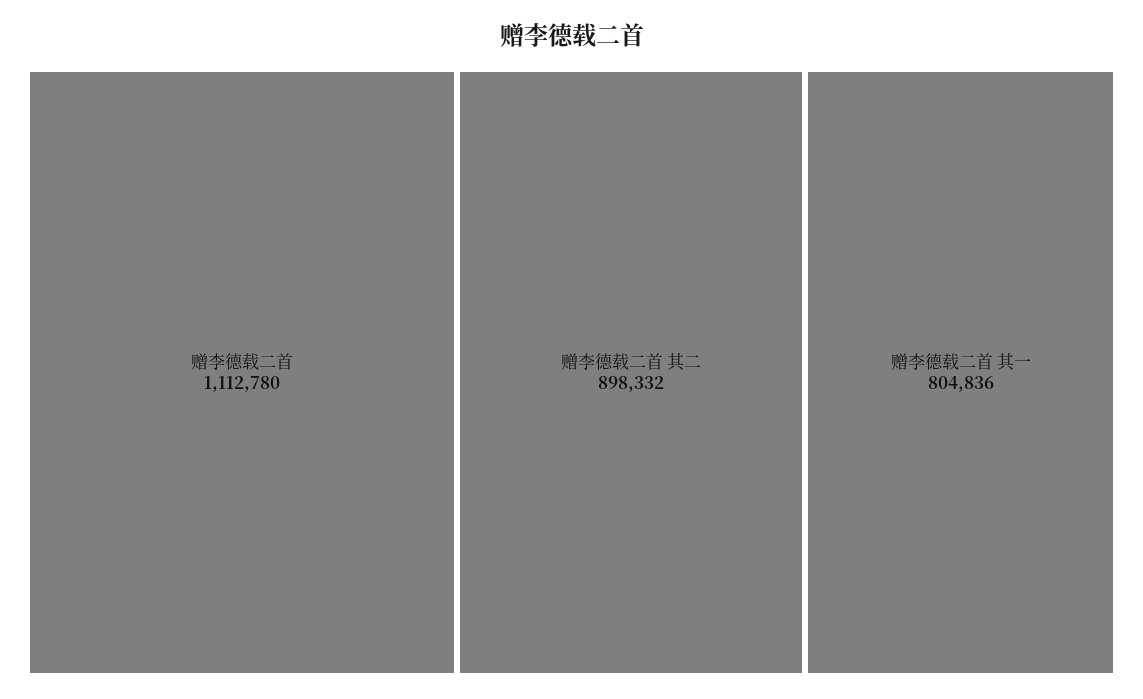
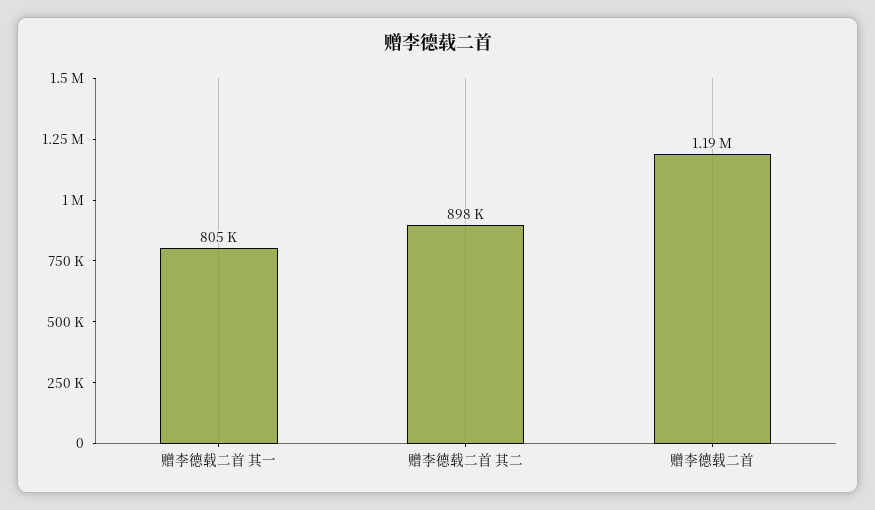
赠李德载二首: 1112780 -> 1190000

